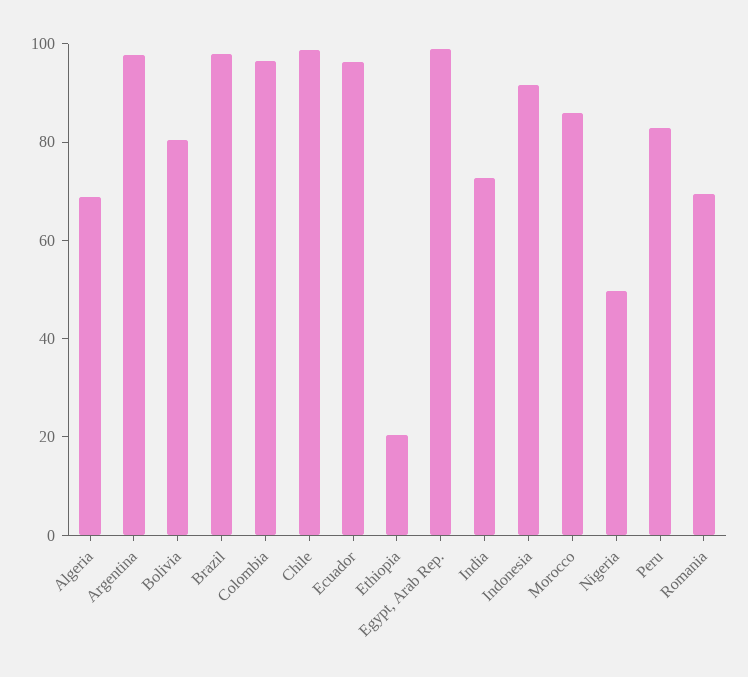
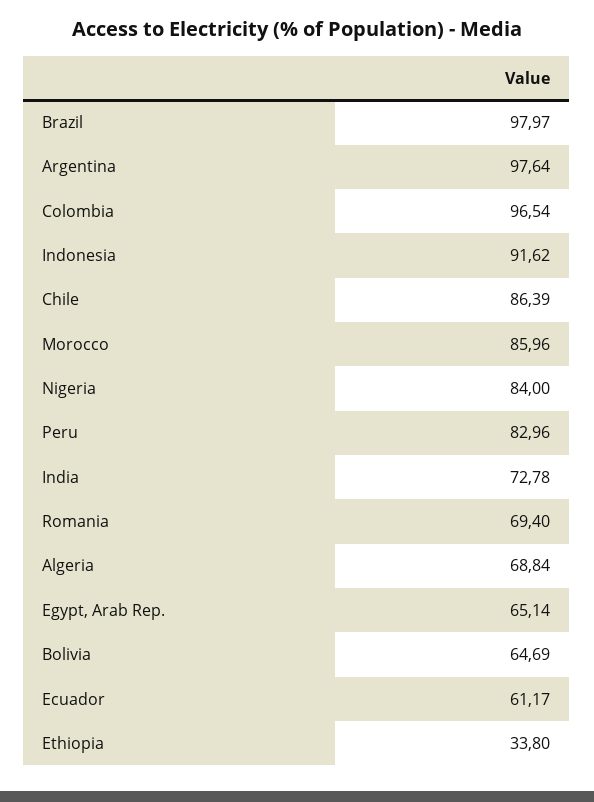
Bolivia: 80 -> 64.69
Chile: 100 -> 86.39
Ecuador: 95 -> 61.17
Ethiopia: 20 -> 33.8
Egypt, Arab Rep.: 100 -> 65.14
Nigeria: 50 -> 84

